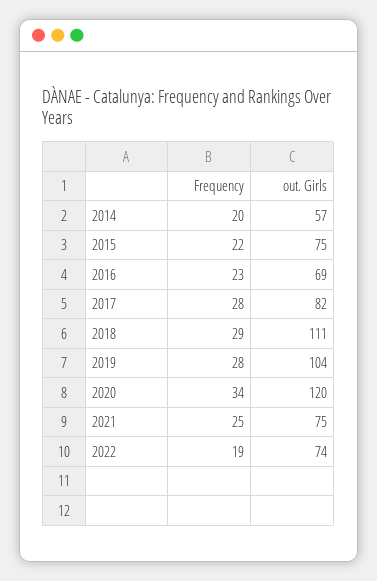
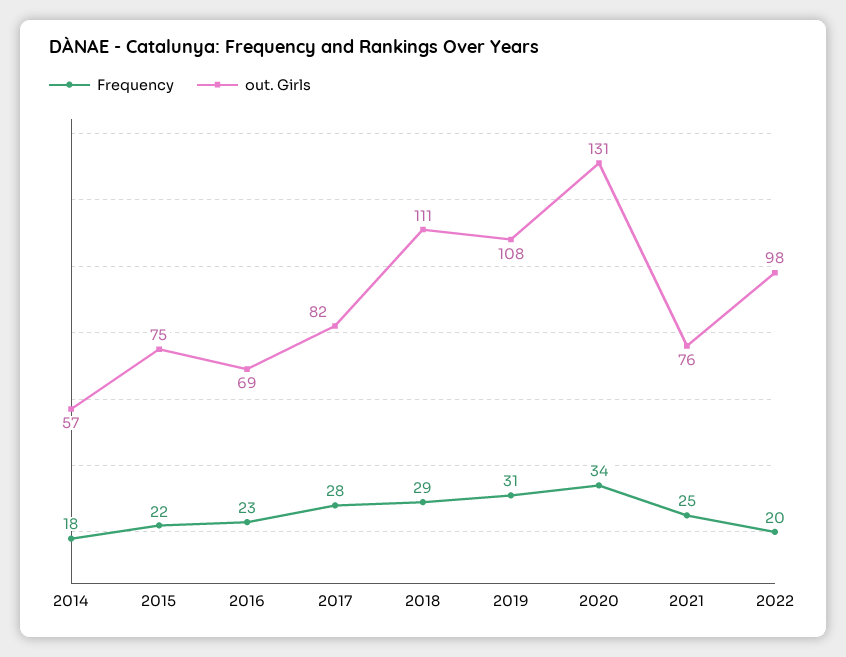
Frequency, 2014: 20 -> 18
Frequency, 2019: 28 -> 31
out. Girls, 2019: 104 -> 108
out. Girls, 2020: 120 -> 131
out. Girls, 2021: 75 -> 76
Frequency, 2022: 19 -> 20
out. Girls, 2022: 74 -> 98

